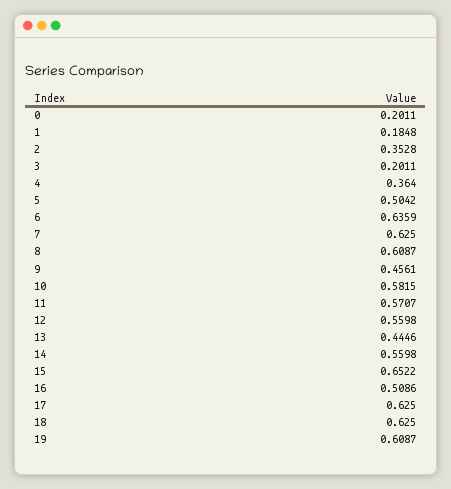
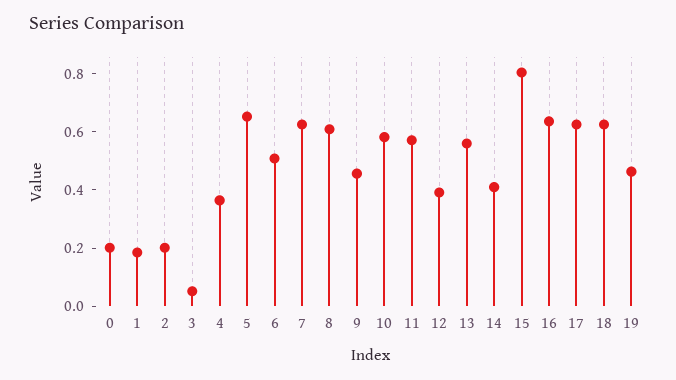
2: 0.3528 -> 0.2
3: 0.2011 -> 0.05
5: 0.5042 -> 0.65
6: 0.6359 -> 0.5
12: 0.5598 -> 0.4
13: 0.4446 -> 0.55
14: 0.5598 -> 0.4
15: 0.6522 -> 0.8
16: 0.5086 -> 0.65
19: 0.6087 -> 0.45

